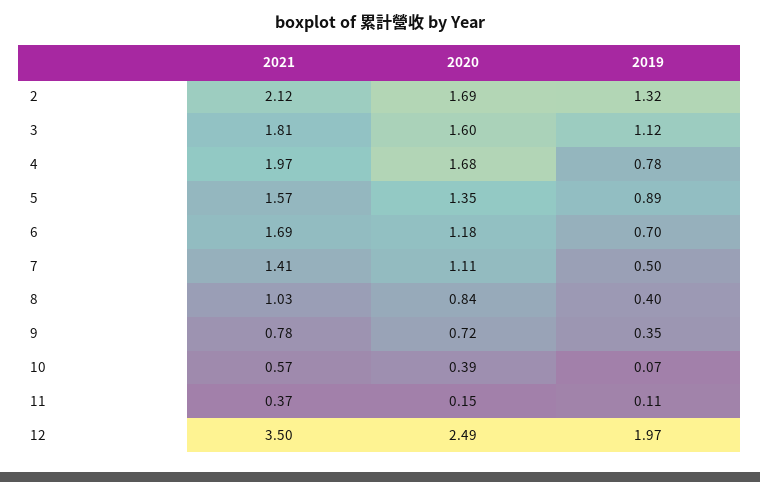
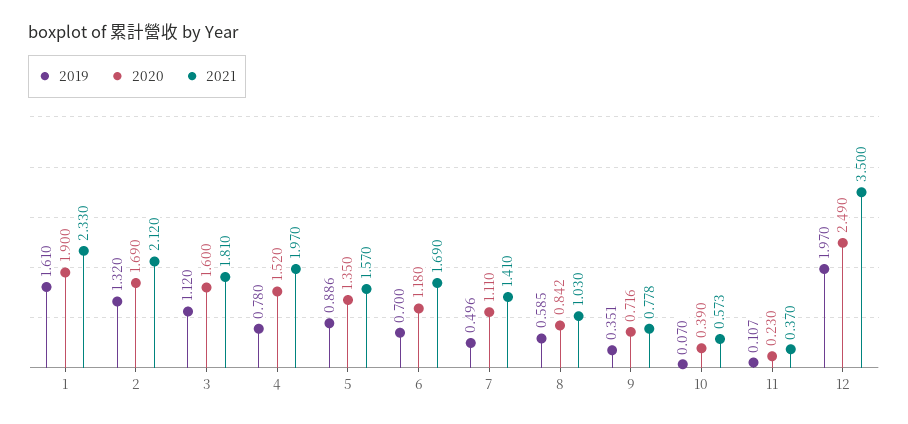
2020, 4: 1.68 -> 1.52
2019, 8: 0.4 -> 0.585
2020, 11: 0.15 -> 0.23
2019, 1: none -> 1.61
2020, 1: none -> 1.9
2021, 1: none -> 2.33

